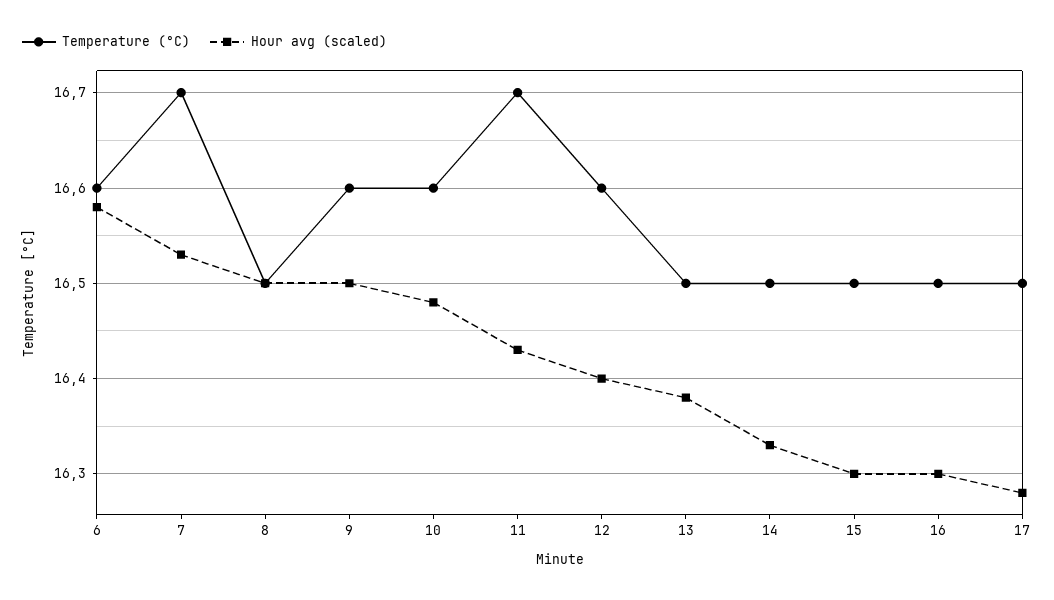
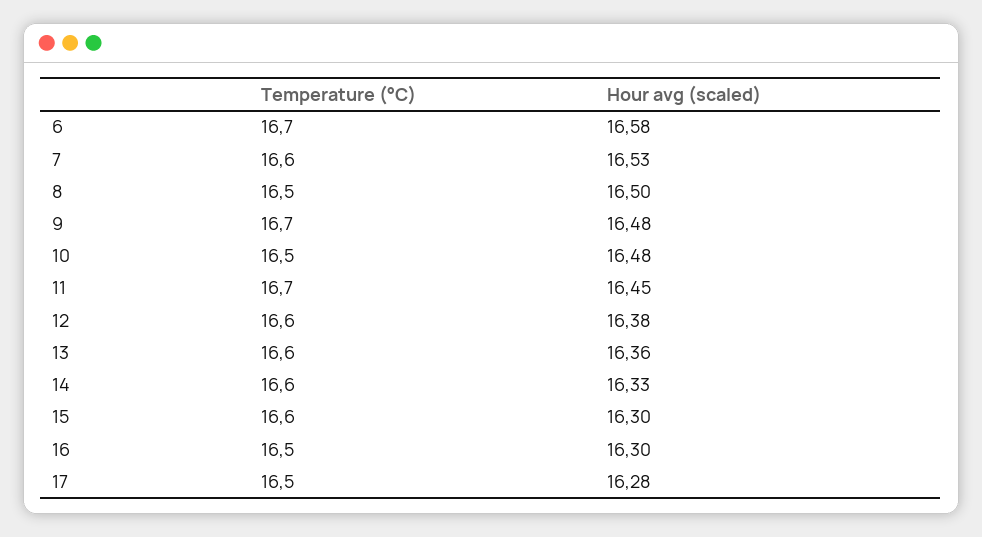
Temperature (°C), 6: 16.6 -> 16.7
Temperature (°C), 7: 16.7 -> 16.6
Temperature (°C), 9: 16.6 -> 16.7
Hour avg (scaled), 9: 16.5 -> 16.48
Temperature (°C), 10: 16.6 -> 16.5
Hour avg (scaled), 11: 16.43 -> 16.45
Hour avg (scaled), 12: 16.4 -> 16.38
Temperature (°C), 13: 16.5 -> 16.6
Hour avg (scaled), 13: 16.38 -> 16.36
Temperature (°C), 14: 16.5 -> 16.6
Temperature (°C), 15: 16.5 -> 16.6

